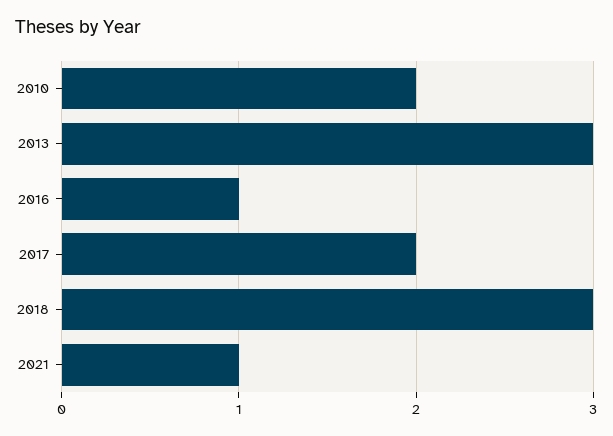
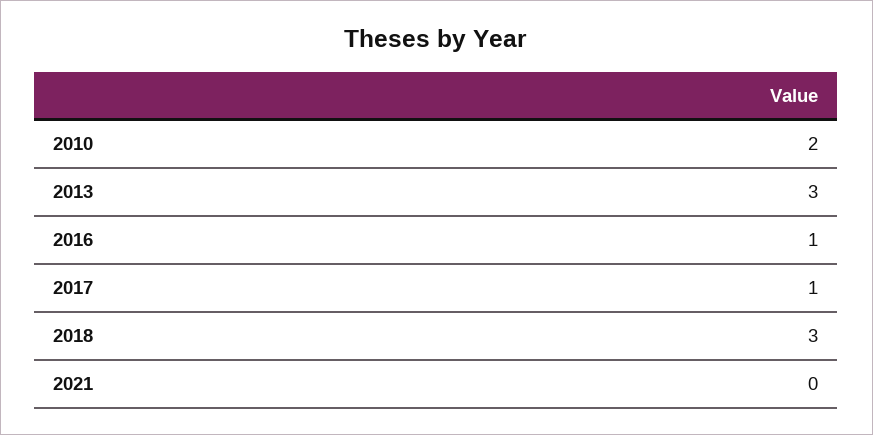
2017: 2 -> 1
2021: 1 -> 0

